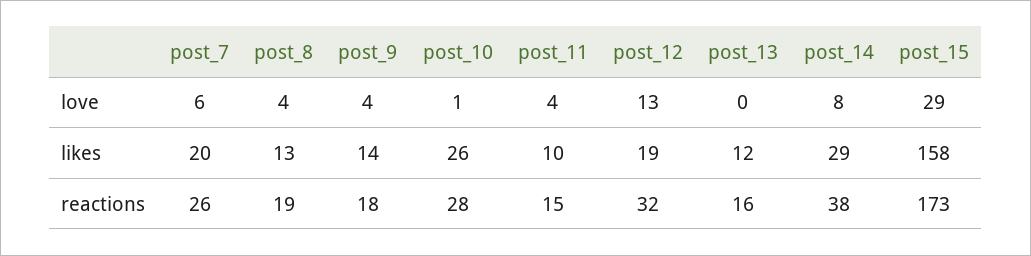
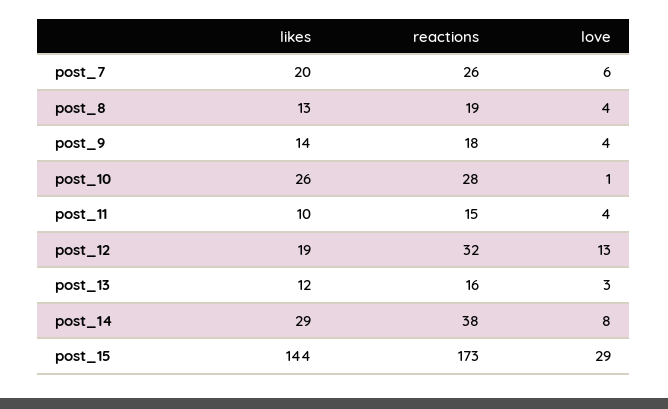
post_13, love: 0 -> 3
post_15, likes: 158 -> 144

